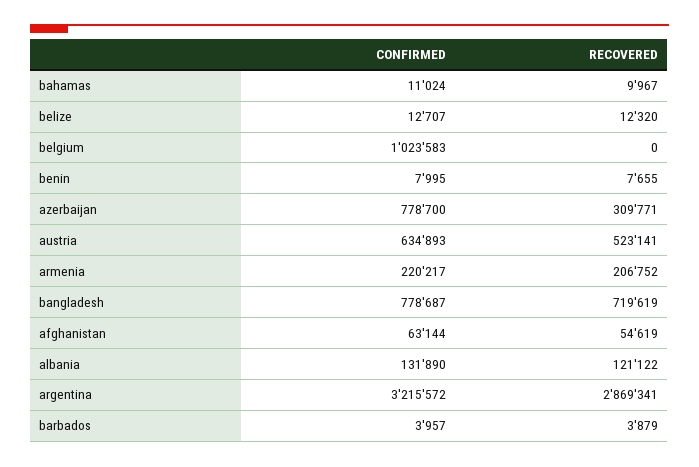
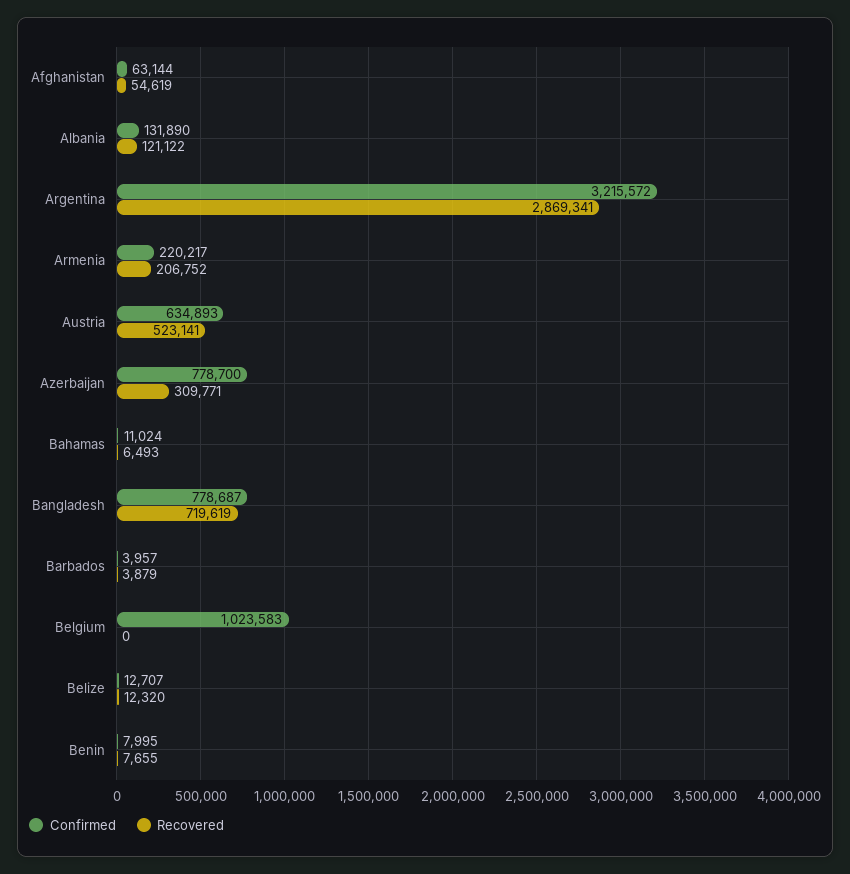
RECOVERED, bahamas: 9967 -> 6493

